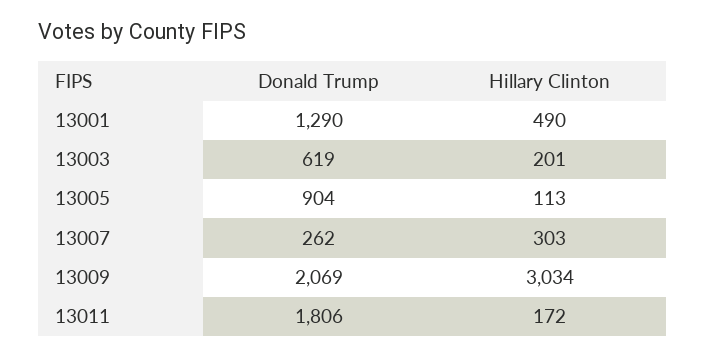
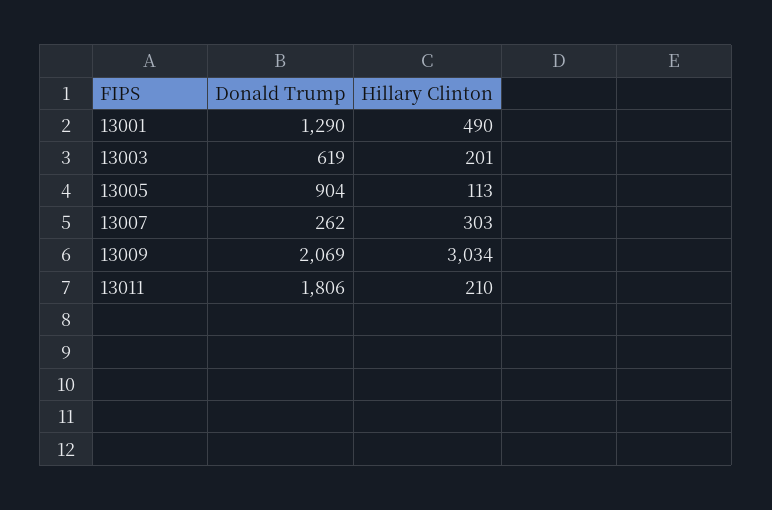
Hillary Clinton, 13011: 172 -> 210

